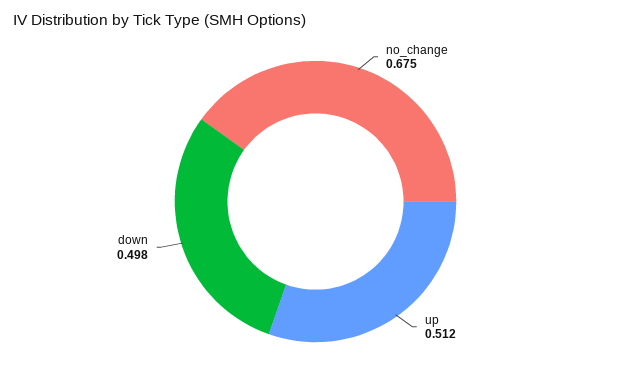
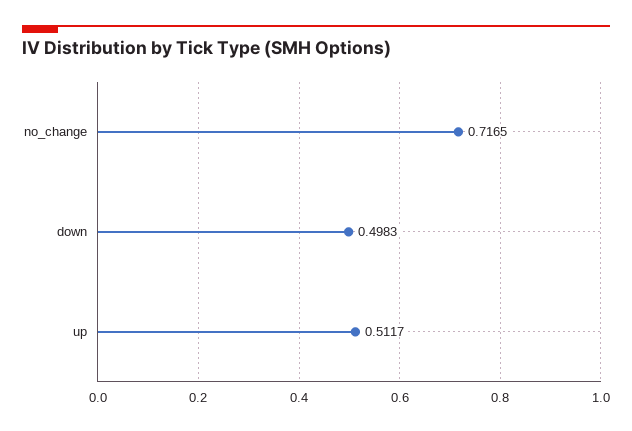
no_change: 0.675 -> 0.7165

